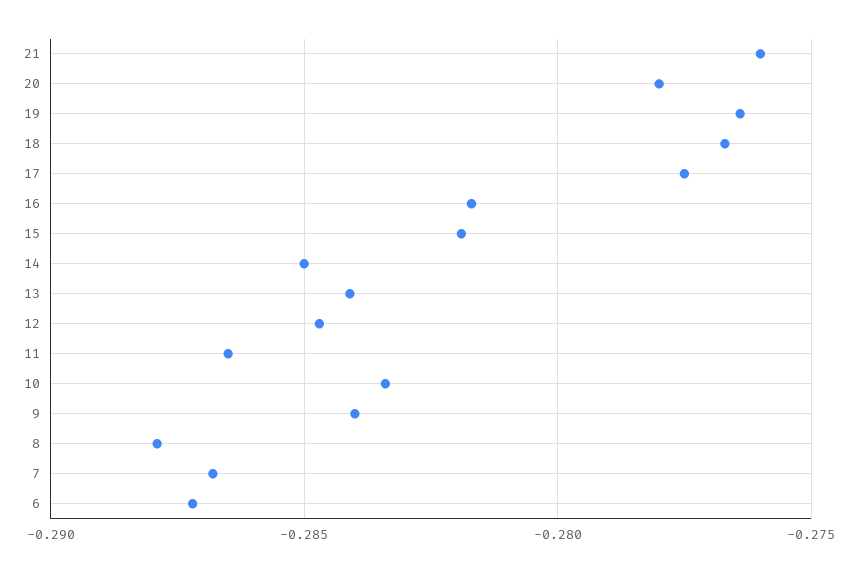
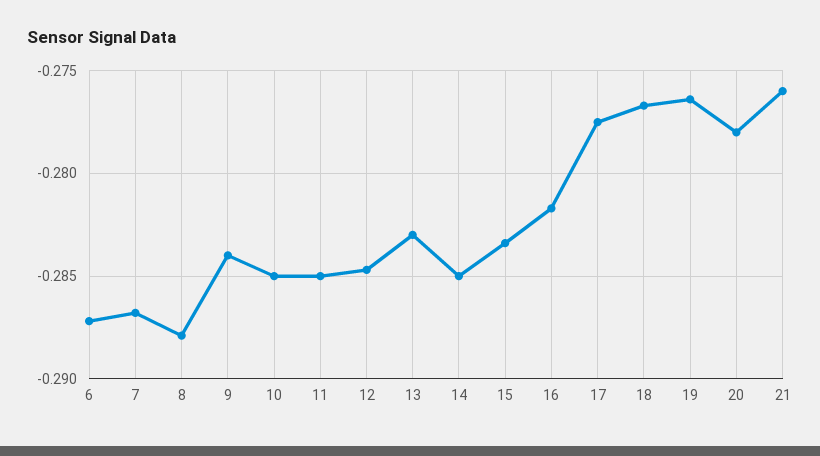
15: -0.282 -> -0.2835
13: -0.284 -> -0.283
11: -0.2865 -> -0.285
10: -0.2835 -> -0.285

